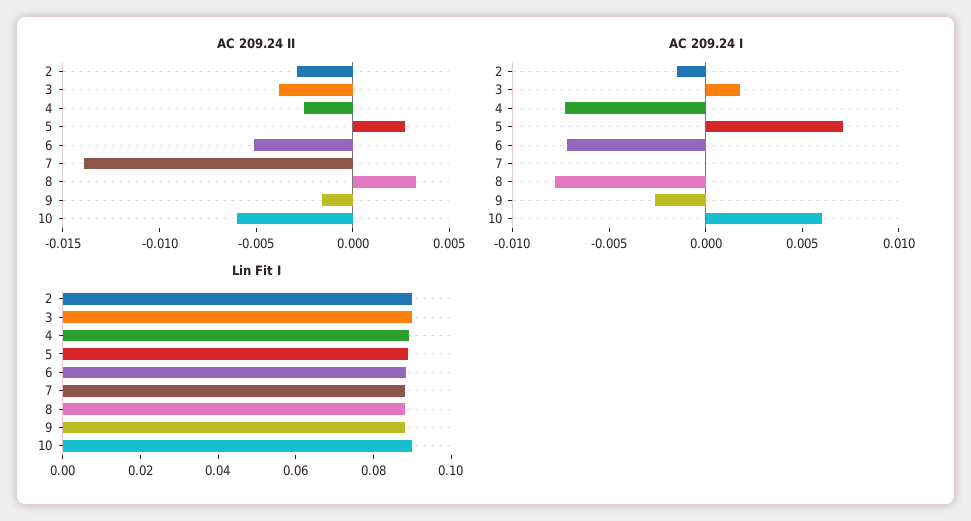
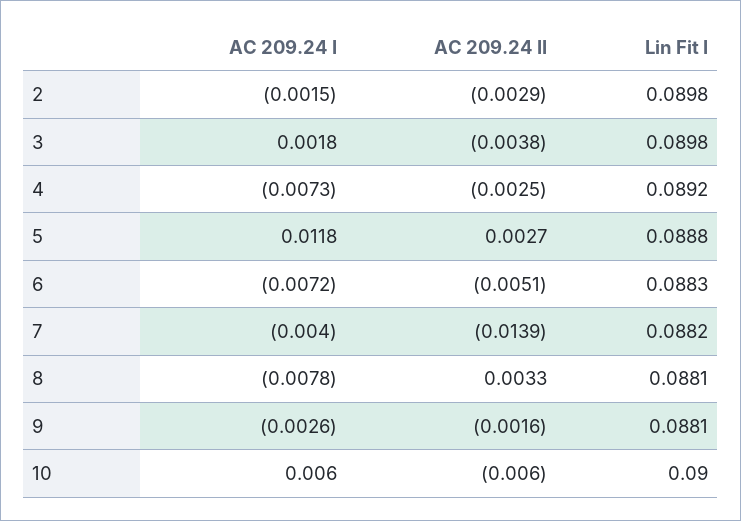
AC 209.24 I, 5: 0.007 -> 0.0118
AC 209.24 I, 7: 0 -> -0.004

